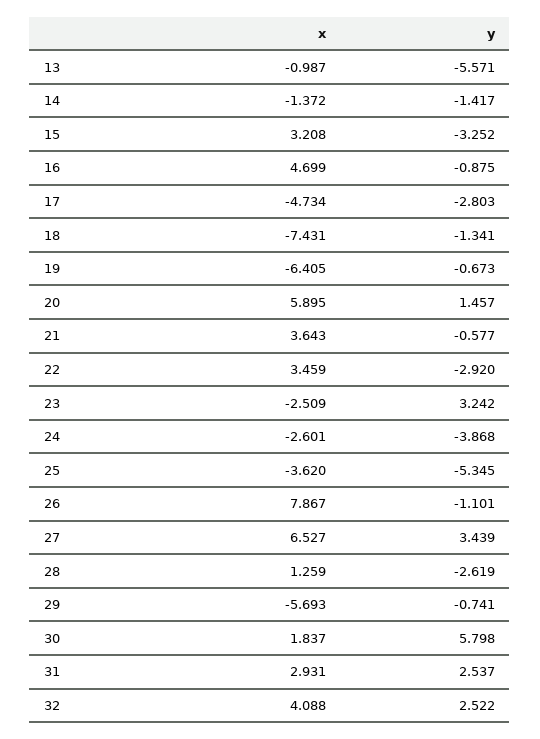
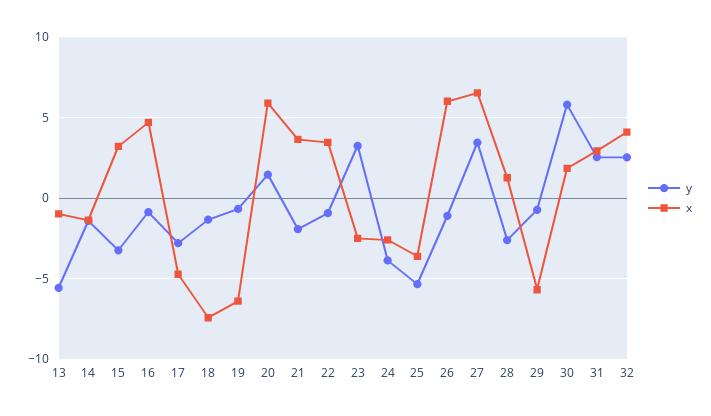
y, 21: -0.577 -> -2
y, 22: -2.92 -> -1
x, 26: 7.867 -> 6

